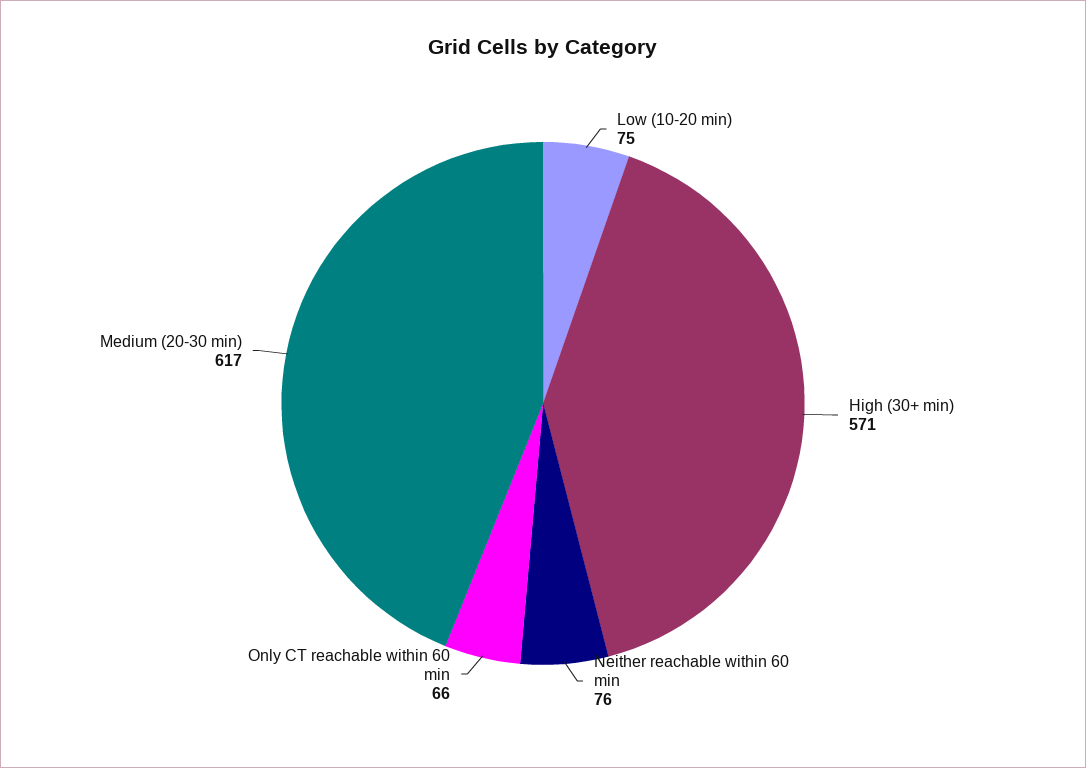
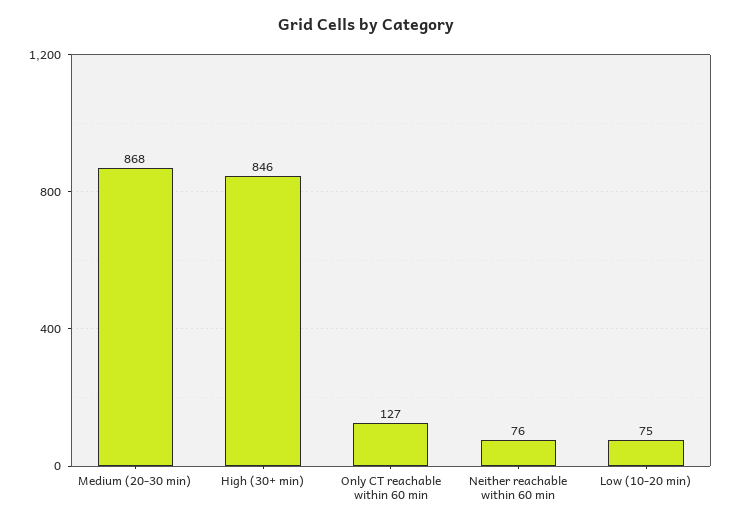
High (30+ min): 571 -> 846
Only CT reachable within 60 min: 66 -> 127
Medium (20-30 min): 617 -> 868

